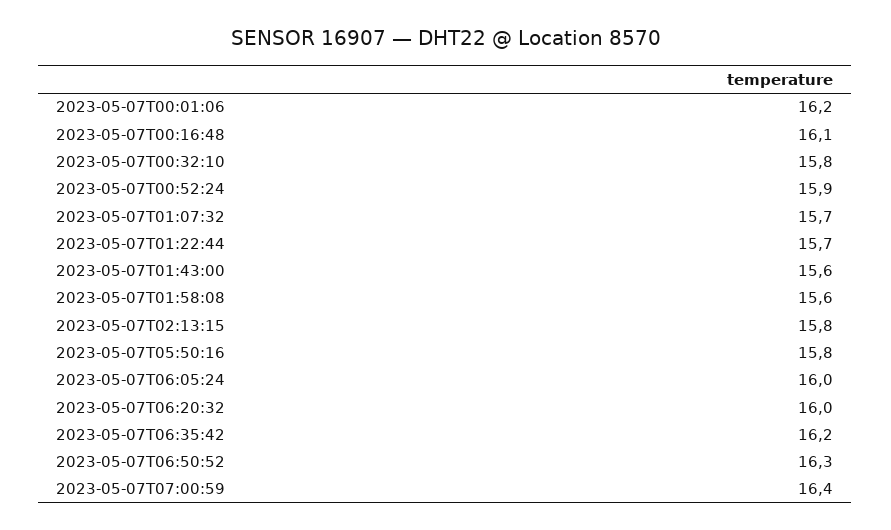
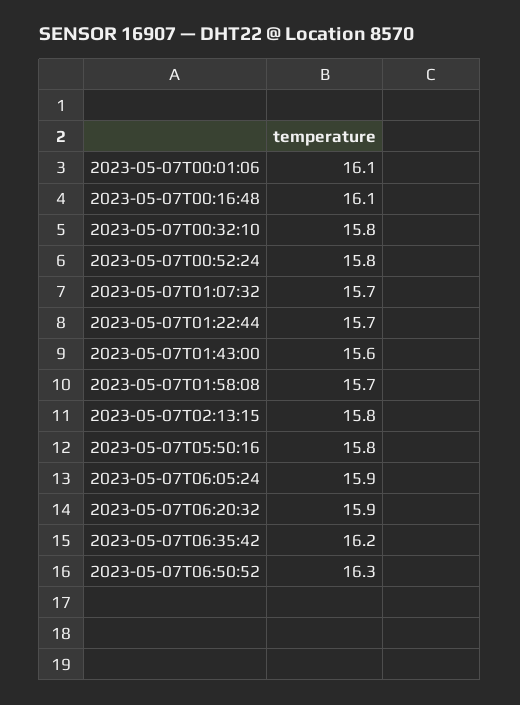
2023-05-07T00:01:06: 16.2 -> 16.1
2023-05-07T00:52:24: 15.9 -> 15.8
2023-05-07T01:58:08: 15.6 -> 15.7
2023-05-07T06:05:24: 16 -> 15.9
2023-05-07T06:20:32: 16 -> 15.9
2023-05-07T07:00:59: 16.4 -> none

